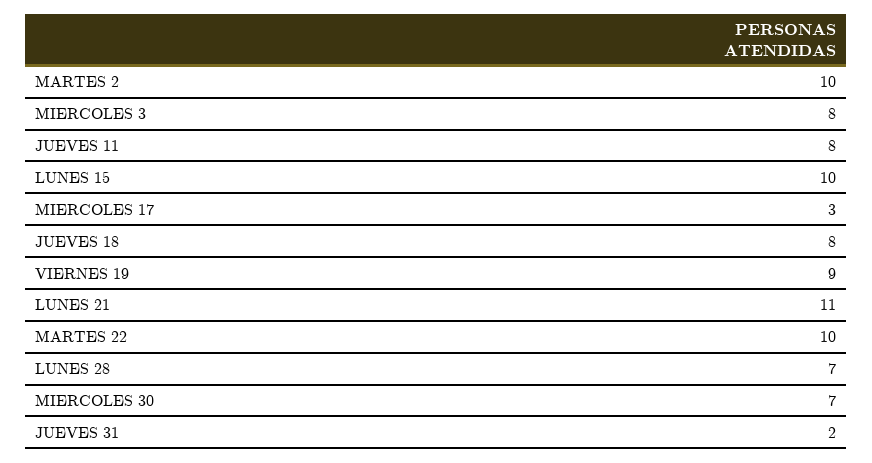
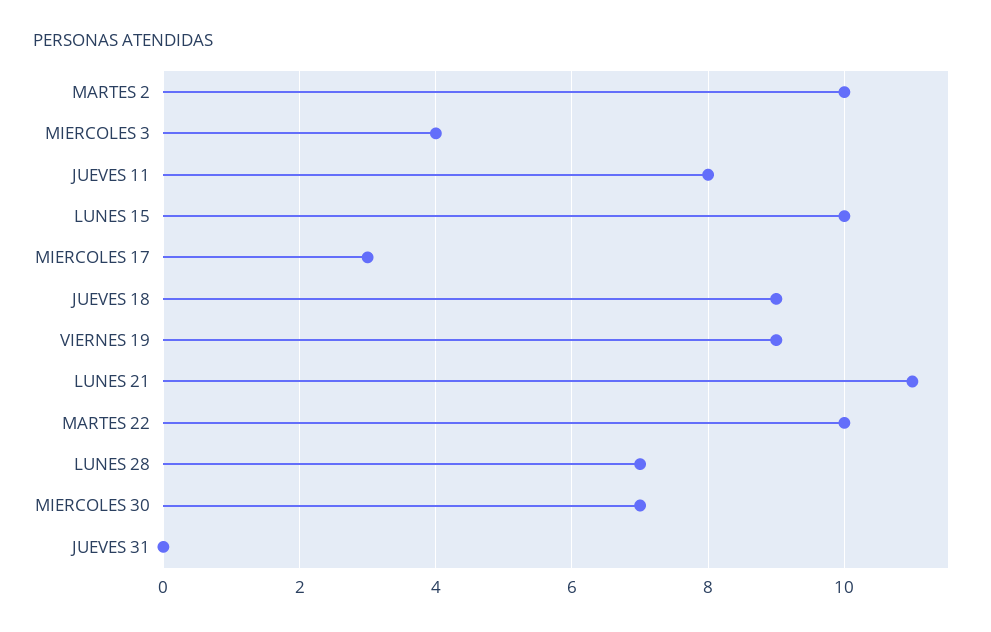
MIERCOLES 3: 8 -> 4
JUEVES 18: 8 -> 9
JUEVES 31: 2 -> 0

